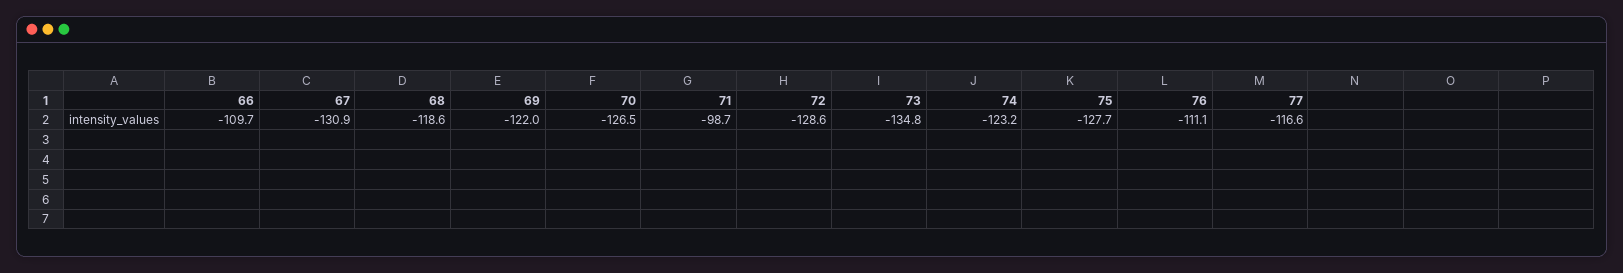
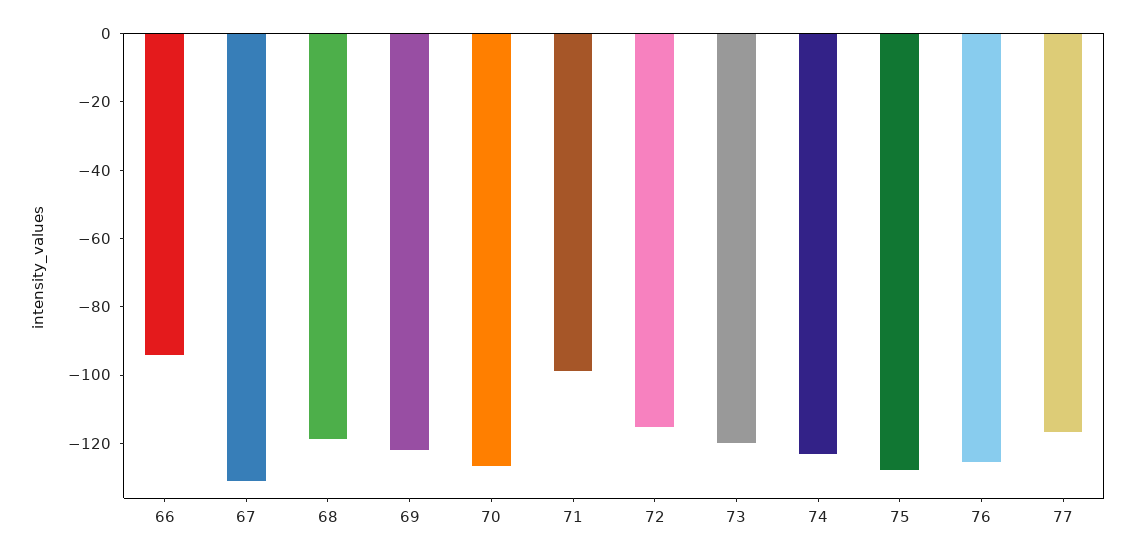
66: -109.7 -> -95
72: -128.6 -> -115
73: -134.8 -> -120
76: -111.1 -> -125

